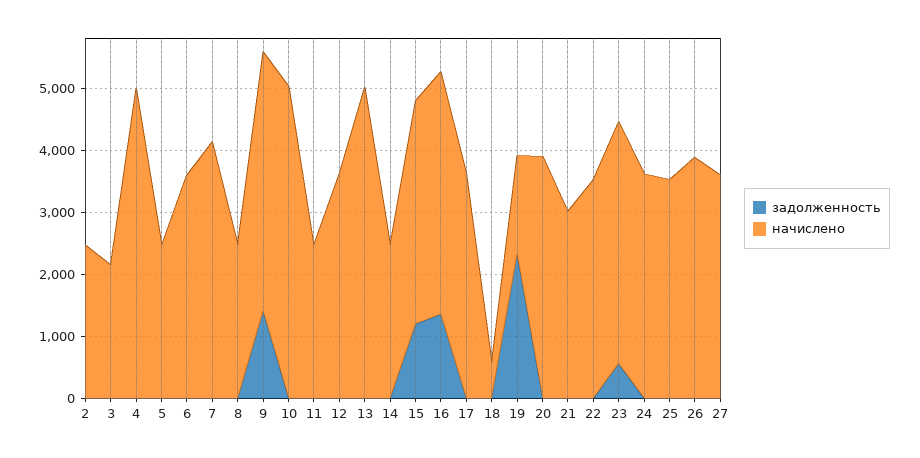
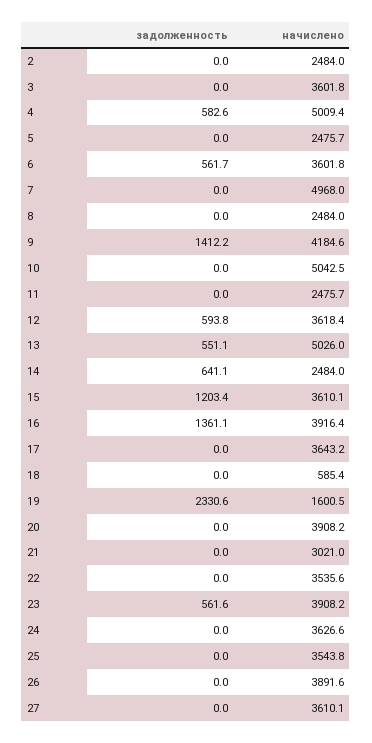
начислено, 3: 2200 -> 3601.8
задолженность, 4: 0 -> 582.6
задолженность, 6: 0 -> 561.7
начислено, 7: 4200 -> 4968
задолженность, 12: 0 -> 593.8
задолженность, 13: 0 -> 551.1
задолженность, 14: 0 -> 641.1

